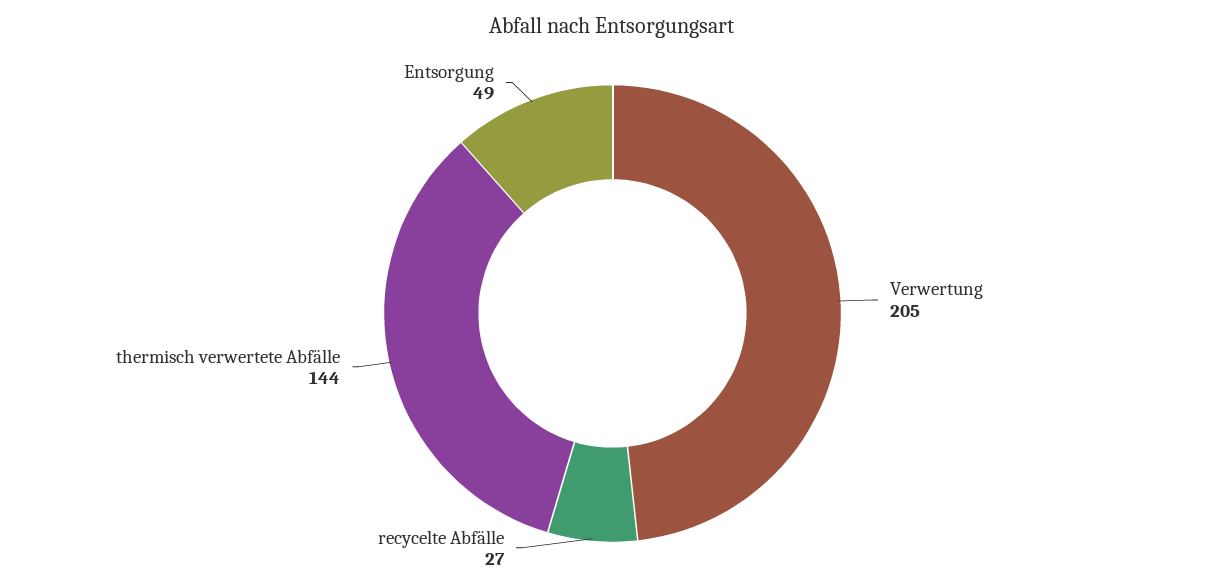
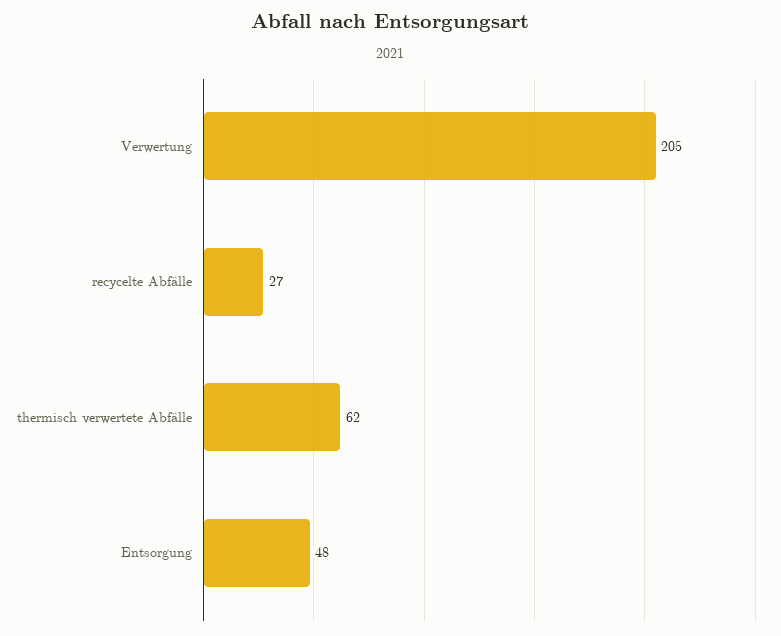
thermisch verwertete Abfälle: 144 -> 62
Entsorgung: 49 -> 48

